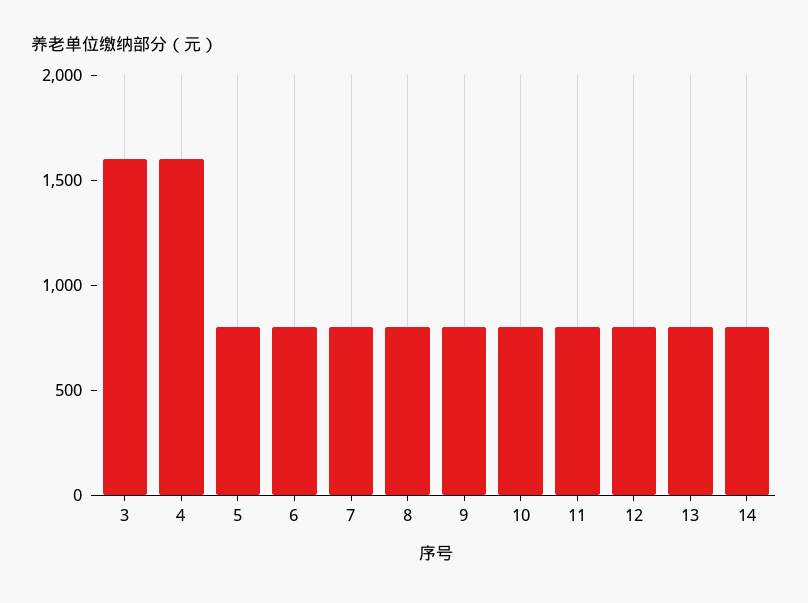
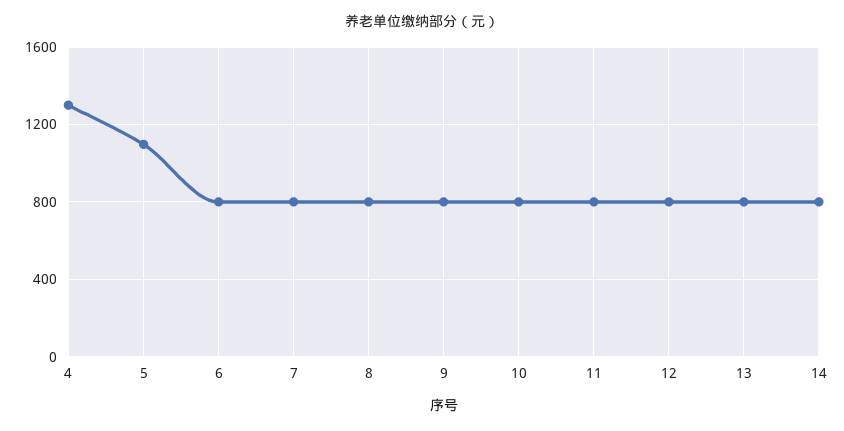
3: 1600 -> none
4: 1600 -> 1300
5: 800 -> 1100

